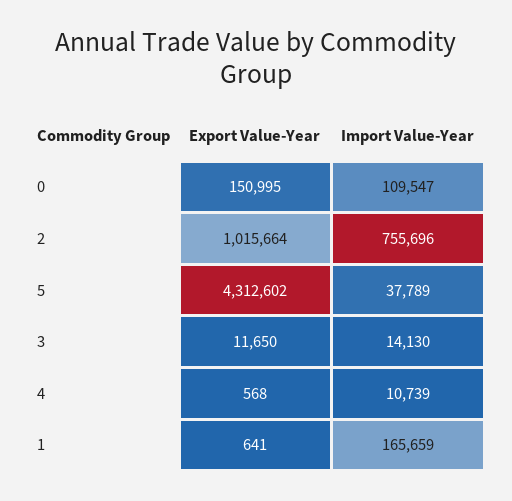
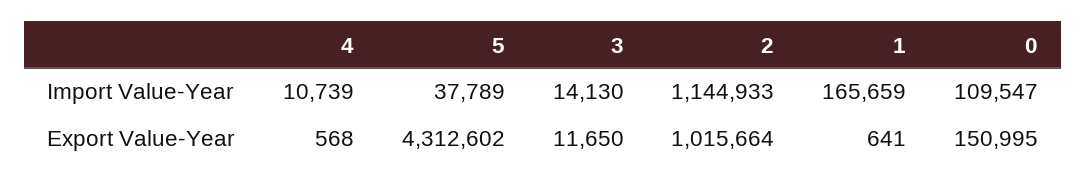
Import Value-Year, 2: 755696 -> 1144933

